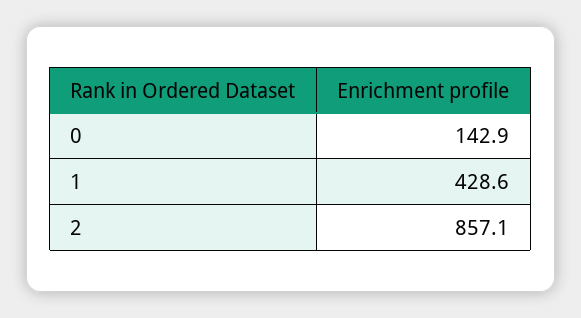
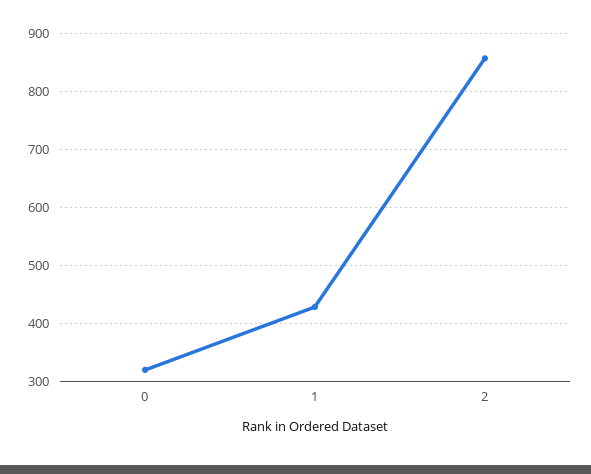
0: 142.9 -> 320

